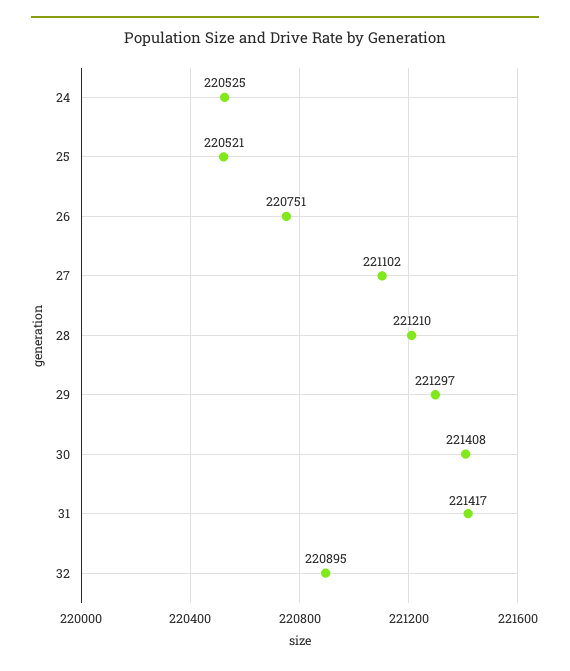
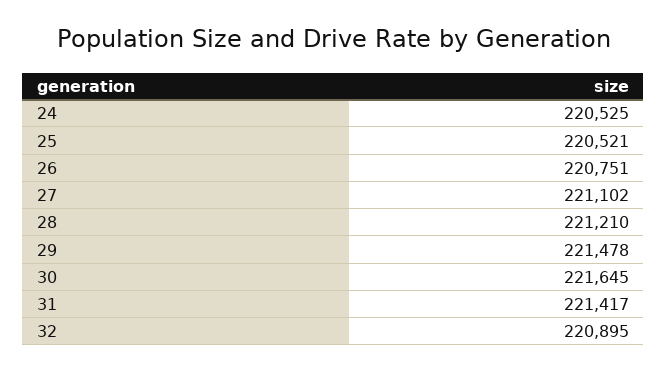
29: 221297 -> 221478
30: 221408 -> 221645

